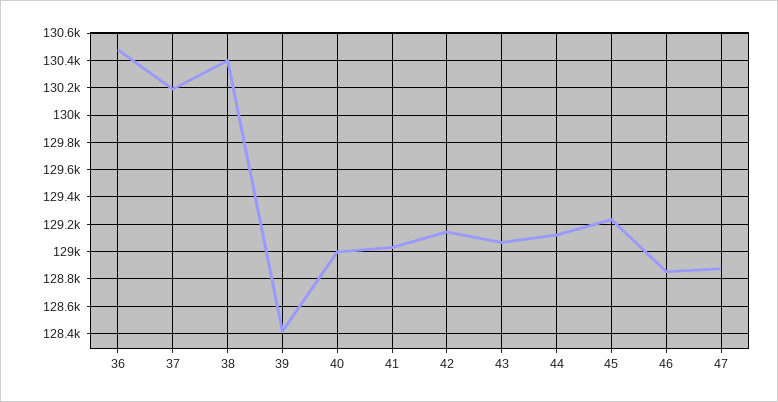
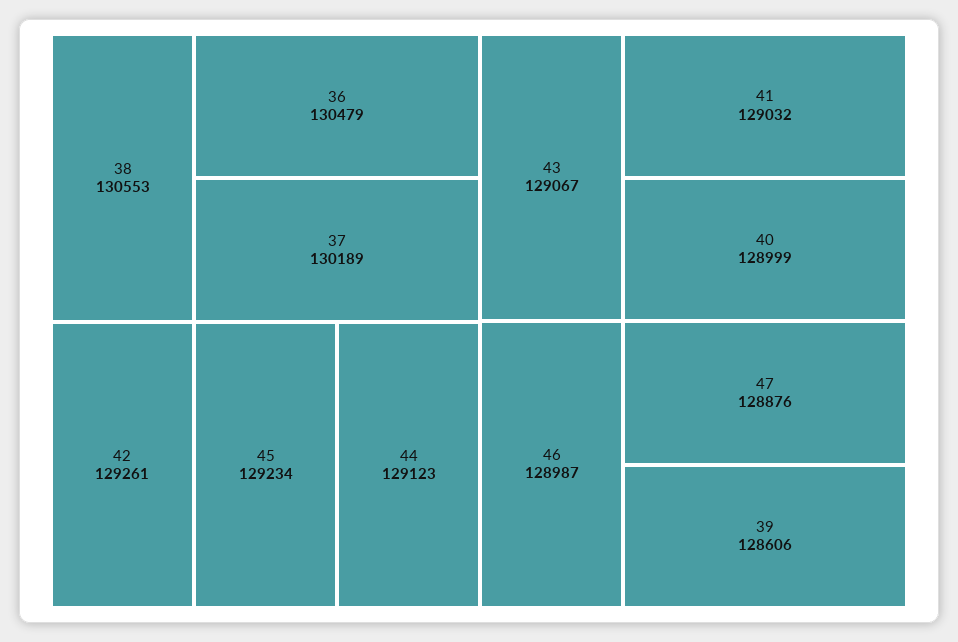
38: 130400 -> 130553
39: 128400 -> 128606
42: 129150 -> 129261
46: 128850 -> 128987

